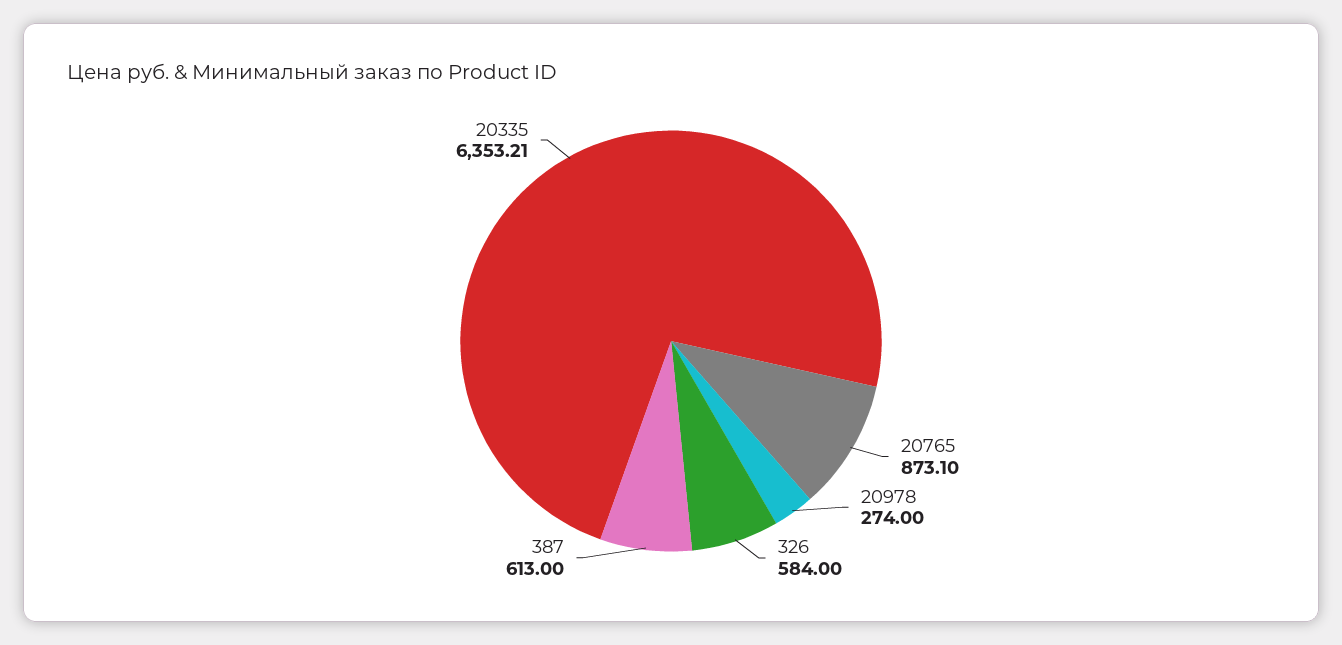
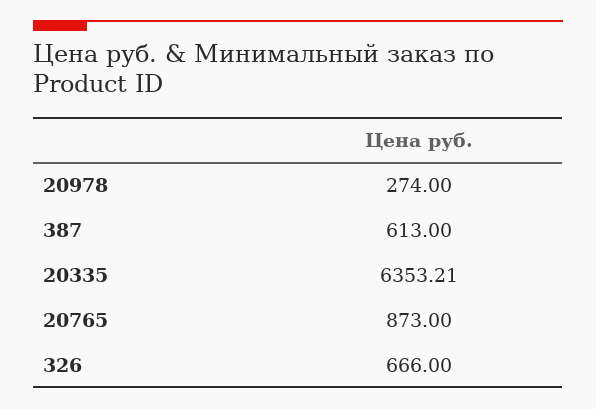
20765: 873.1 -> 873
326: 584 -> 666

